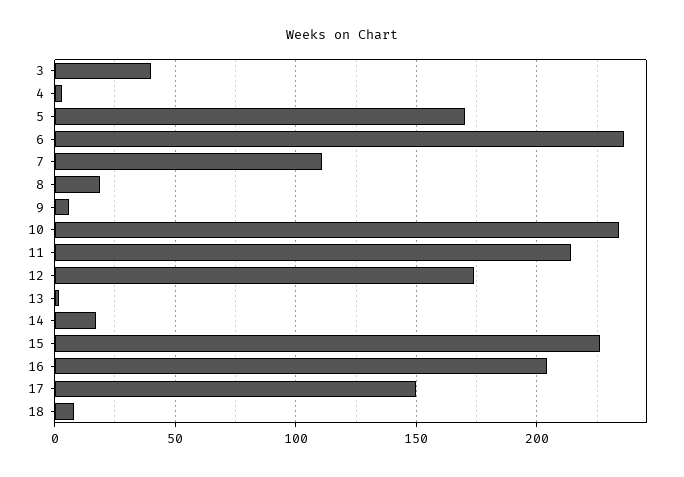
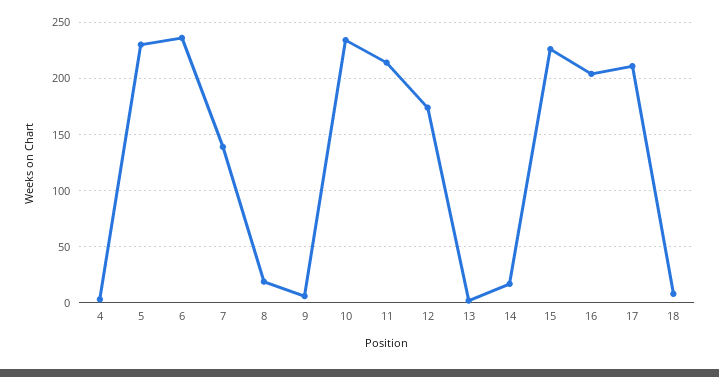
3: 40 -> none
5: 170 -> 230
7: 110 -> 140
17: 150 -> 210

